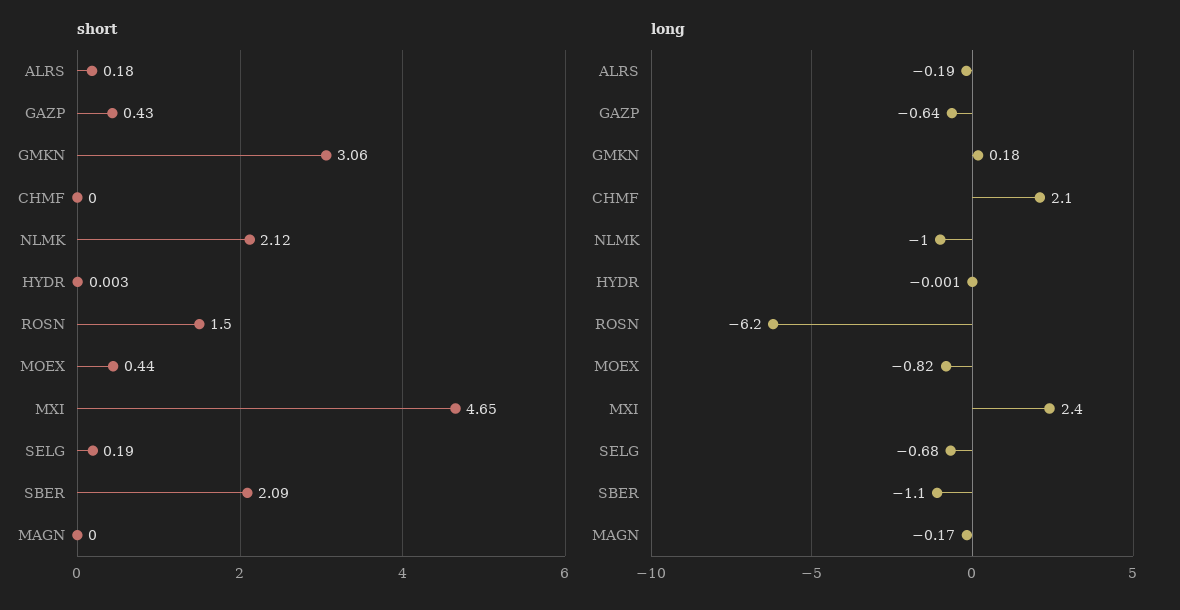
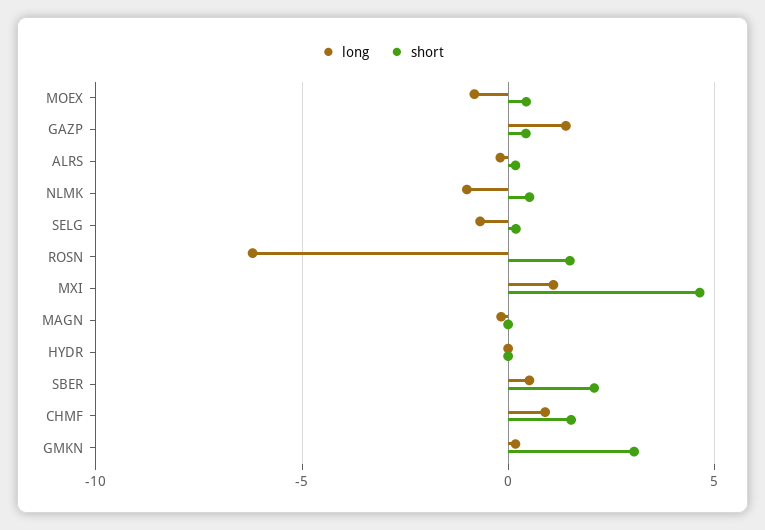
short, CHMF: 0 -> 1.5
short, NLMK: 2.12 -> 0.5
long, GAZP: -0.64 -> 1.5
long, CHMF: 2.1 -> 1
long, MXI: 2.4 -> 1
long, SBER: -1.1 -> 0.5

